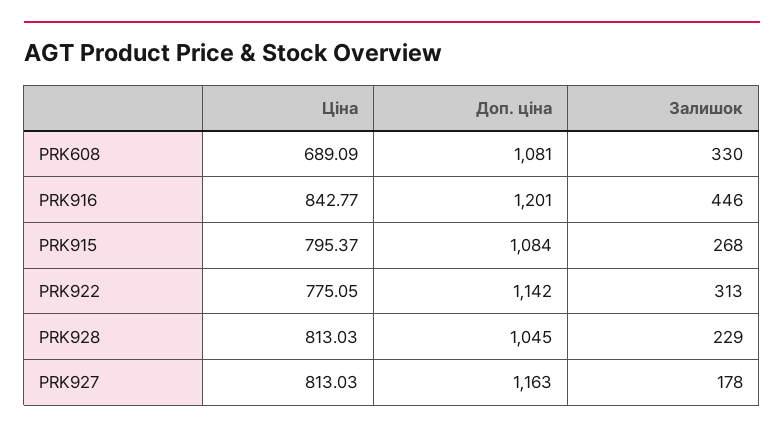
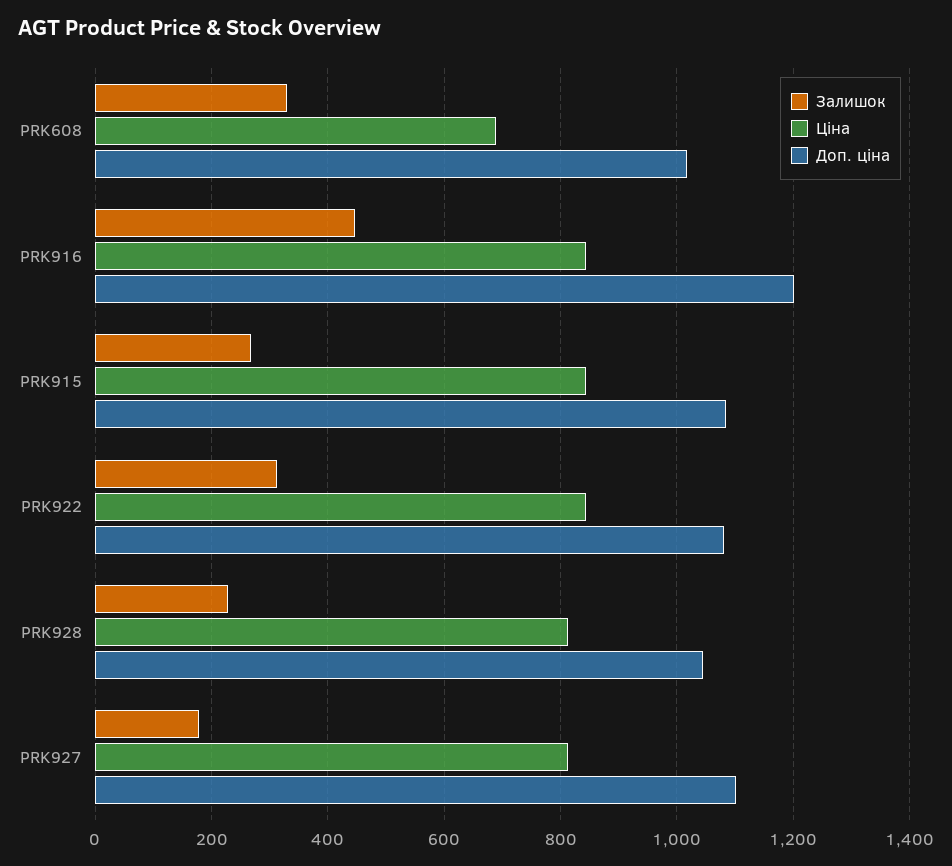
Доп. ціна, PRK608: 1081 -> 1020
Ціна, PRK915: 795.37 -> 840
Ціна, PRK922: 775.05 -> 840
Доп. ціна, PRK922: 1142 -> 1080
Доп. ціна, PRK927: 1163 -> 1100

